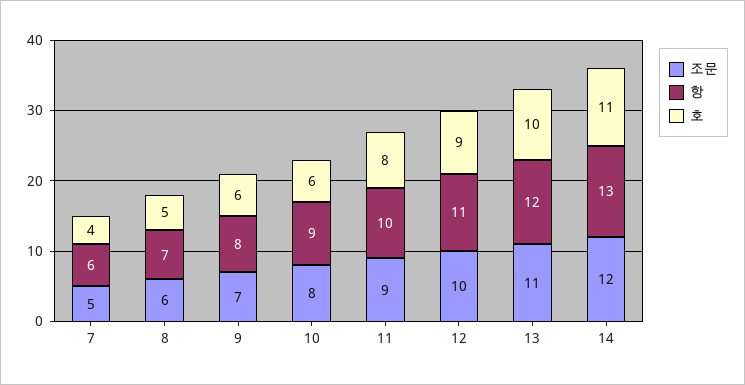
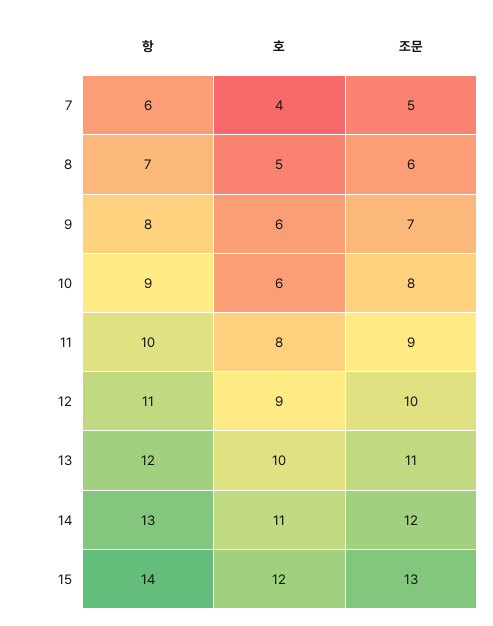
항, 15: none -> 14
호, 15: none -> 12
조문, 15: none -> 13

